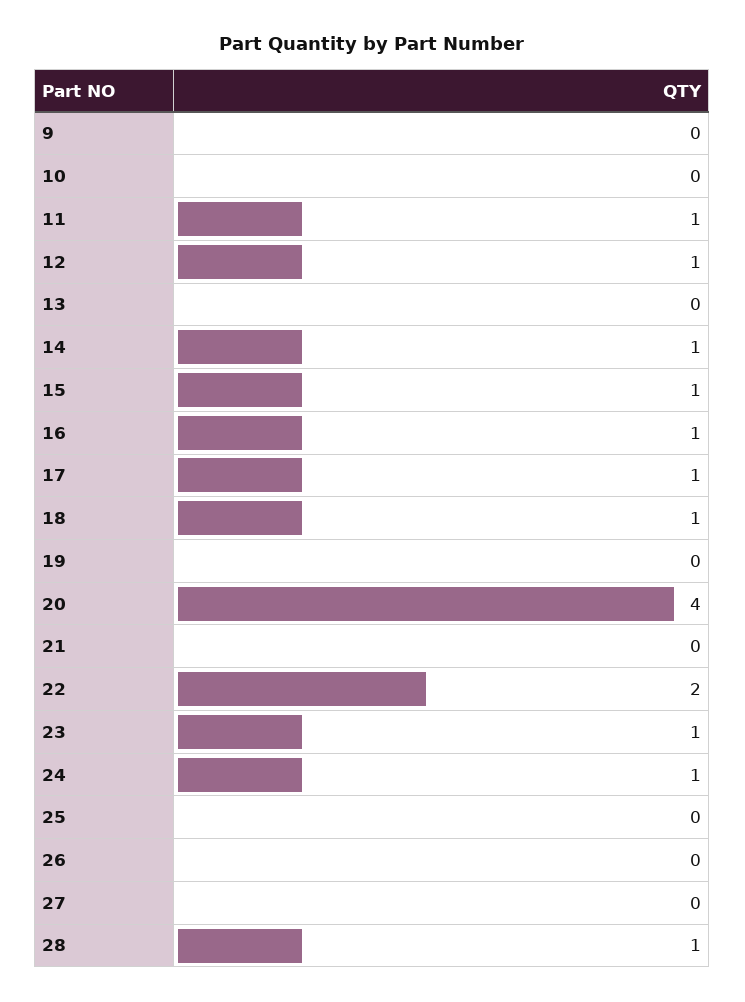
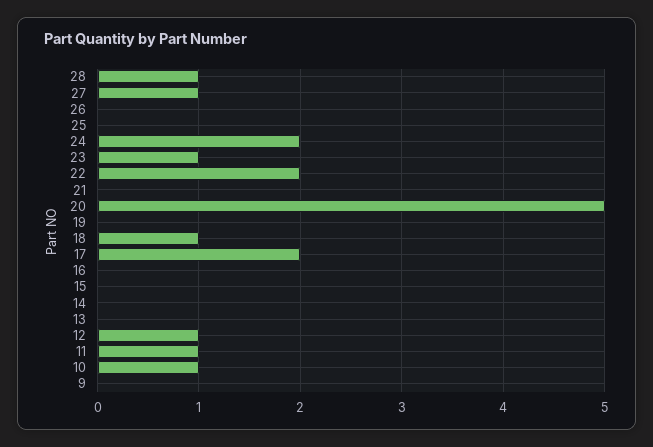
10: 0 -> 1
14: 1 -> 0
15: 1 -> 0
16: 1 -> 0
17: 1 -> 2
20: 4 -> 5
24: 1 -> 2
27: 0 -> 1

